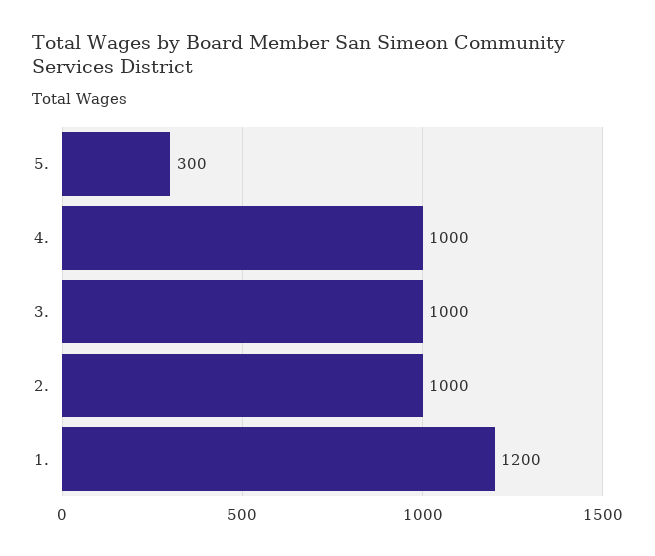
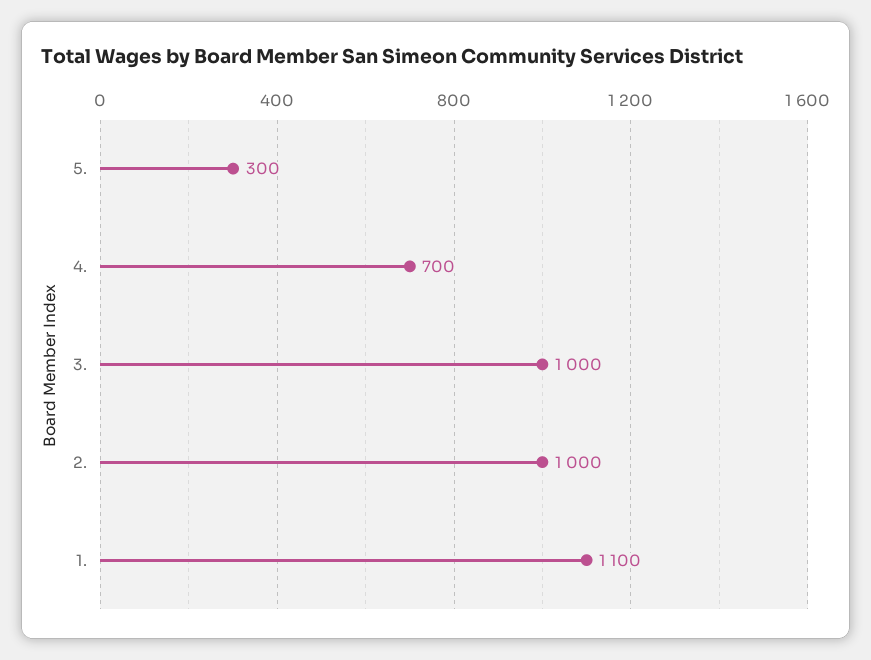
4.: 1000 -> 700
1.: 1200 -> 1100

